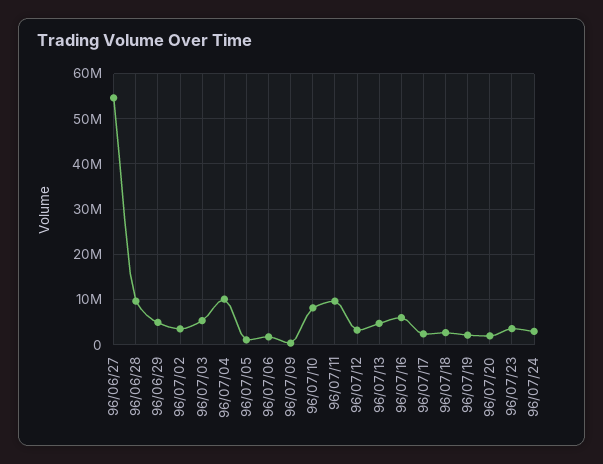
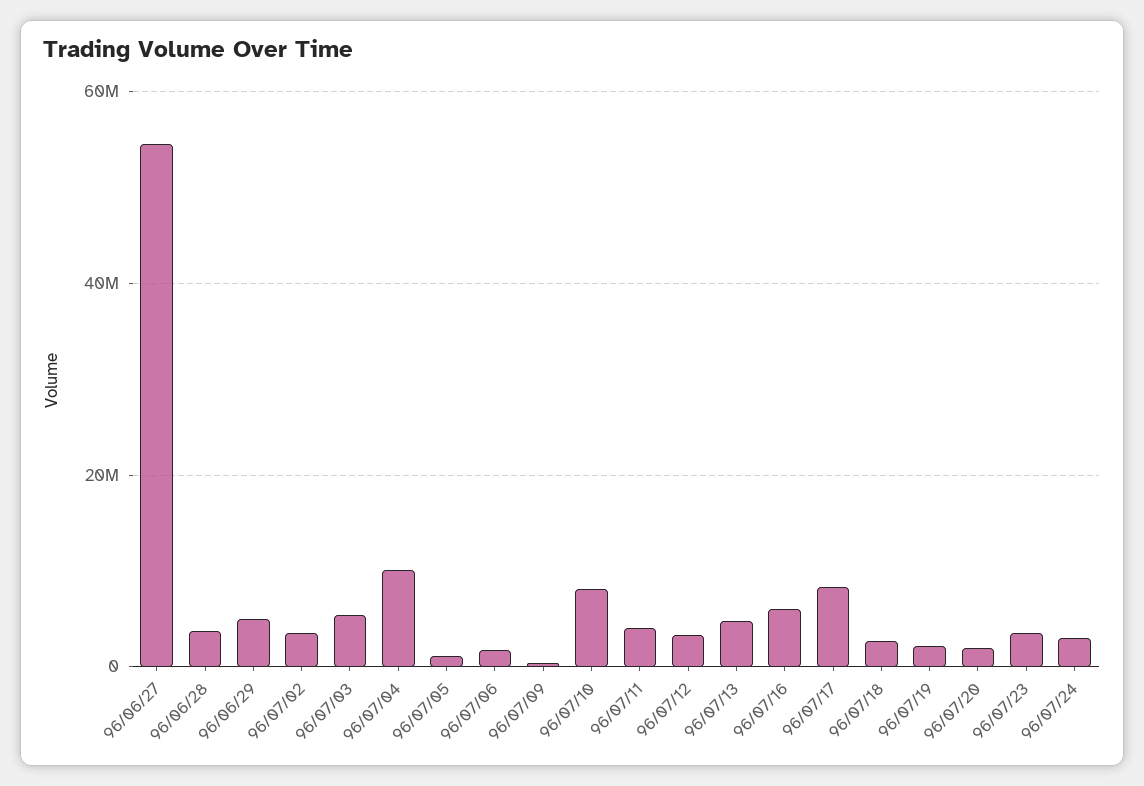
96/06/28: 10000000 -> 4000000
96/07/11: 10000000 -> 4000000
96/07/17: 2000000 -> 8000000

